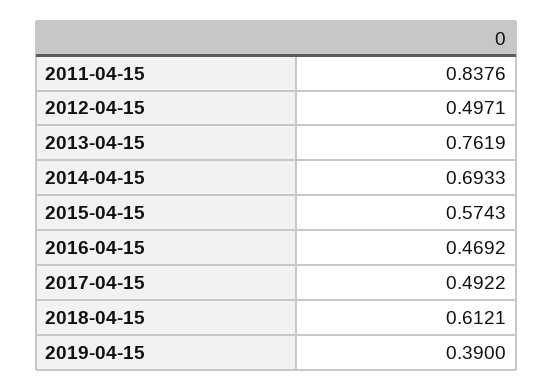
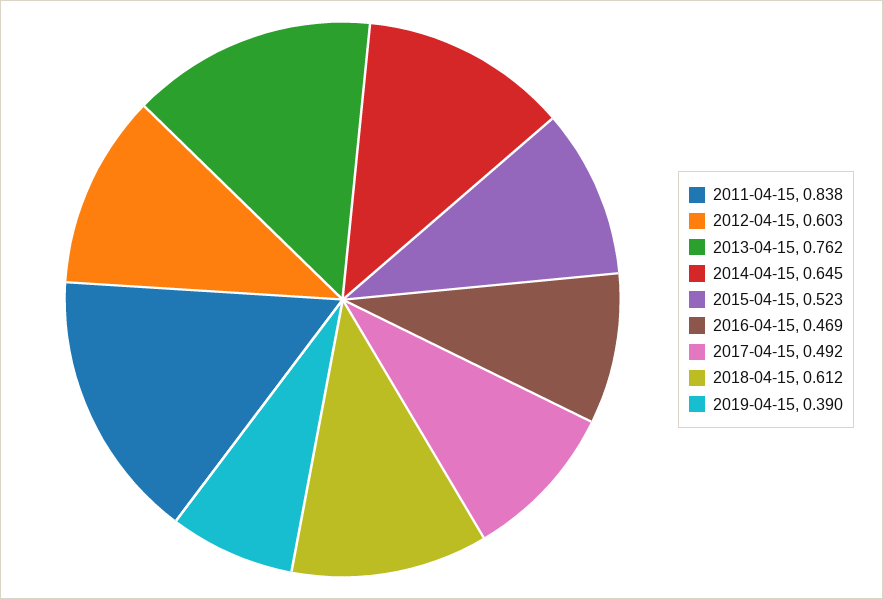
2012-04-15: 0.4971 -> 0.603
2014-04-15: 0.6933 -> 0.645
2015-04-15: 0.5743 -> 0.523

